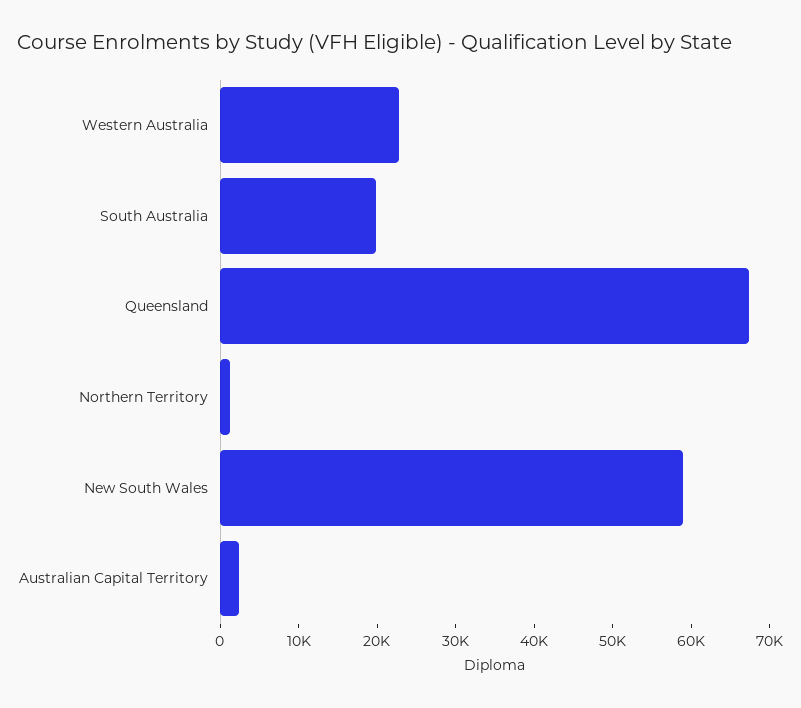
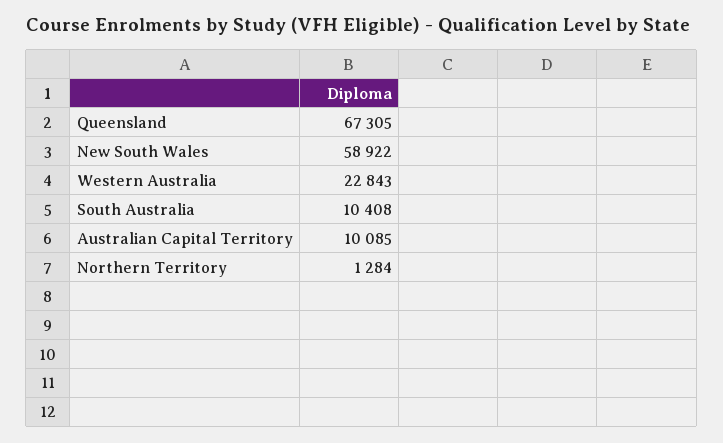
South Australia: 20000 -> 10408
Australian Capital Territory: 2000 -> 10085

